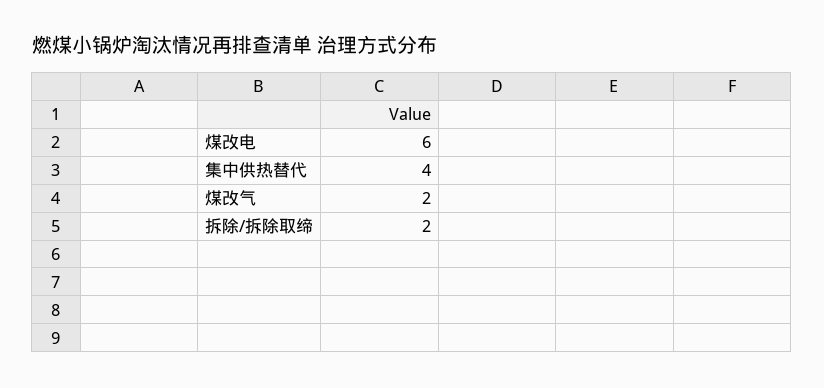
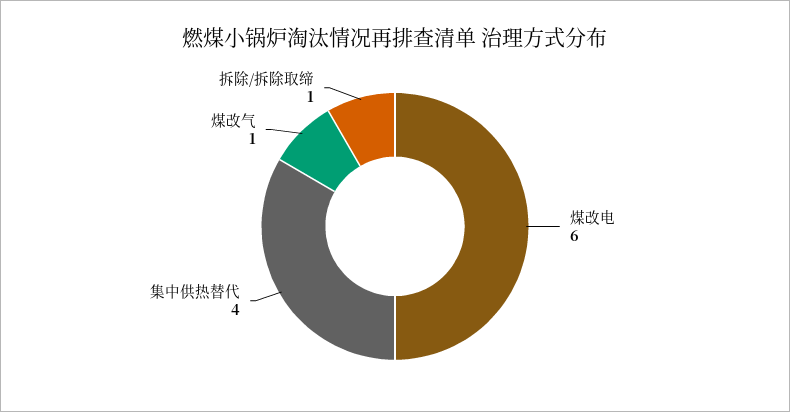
煤改气: 2 -> 1
拆除/拆除取缔: 2 -> 1

